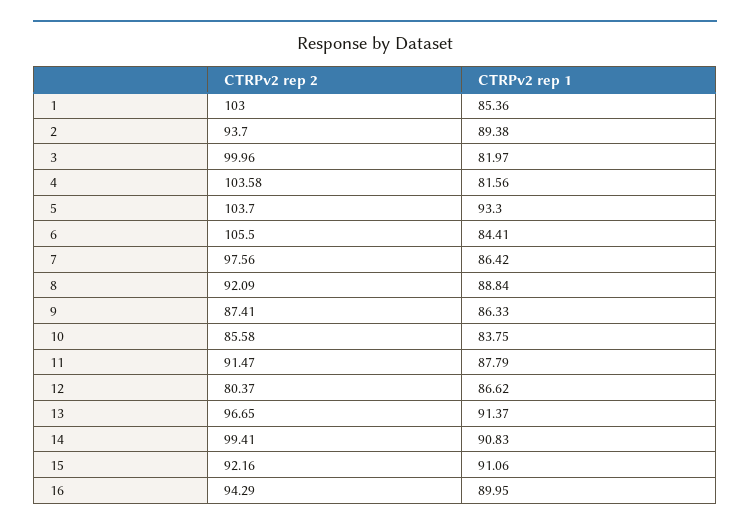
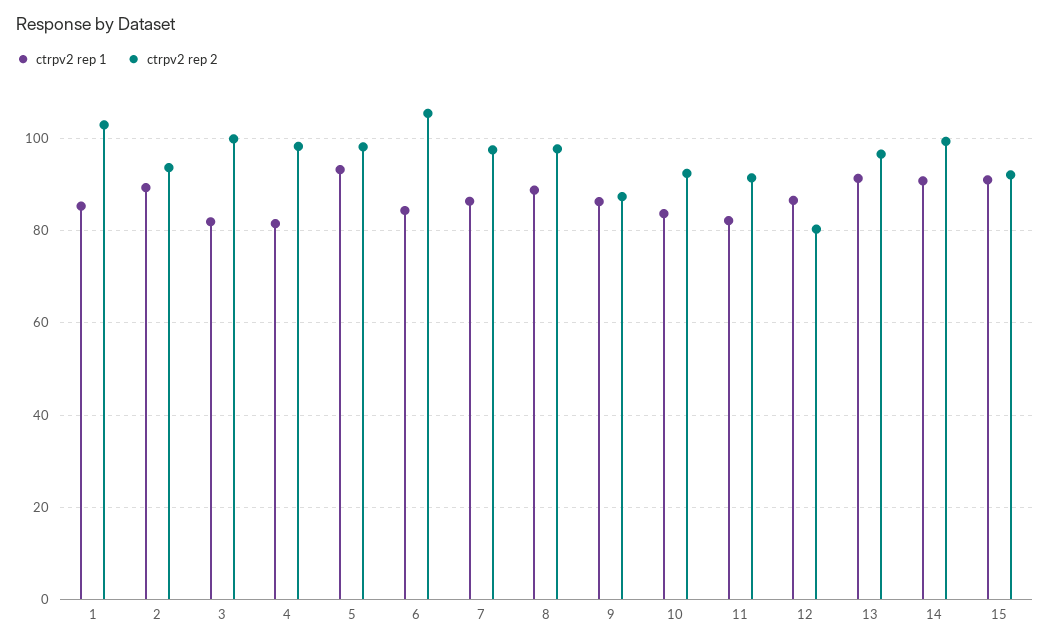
CTRPv2 rep 2, 4: 103.58 -> 98
CTRPv2 rep 2, 5: 103.7 -> 98
CTRPv2 rep 2, 8: 92.09 -> 98
CTRPv2 rep 2, 10: 85.58 -> 92
CTRPv2 rep 1, 11: 87.79 -> 82
CTRPv2 rep 2, 16: 94.29 -> none
CTRPv2 rep 1, 16: 89.95 -> none

